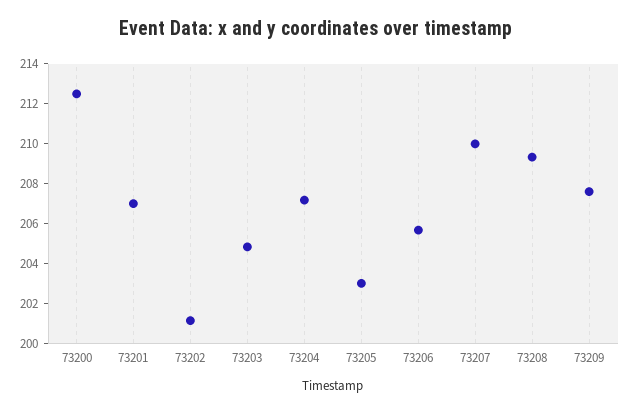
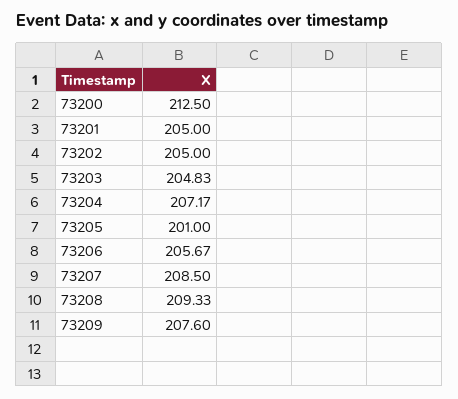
73201: 207 -> 205
73202: 201 -> 205
73205: 203 -> 201
73207: 210 -> 208.5

